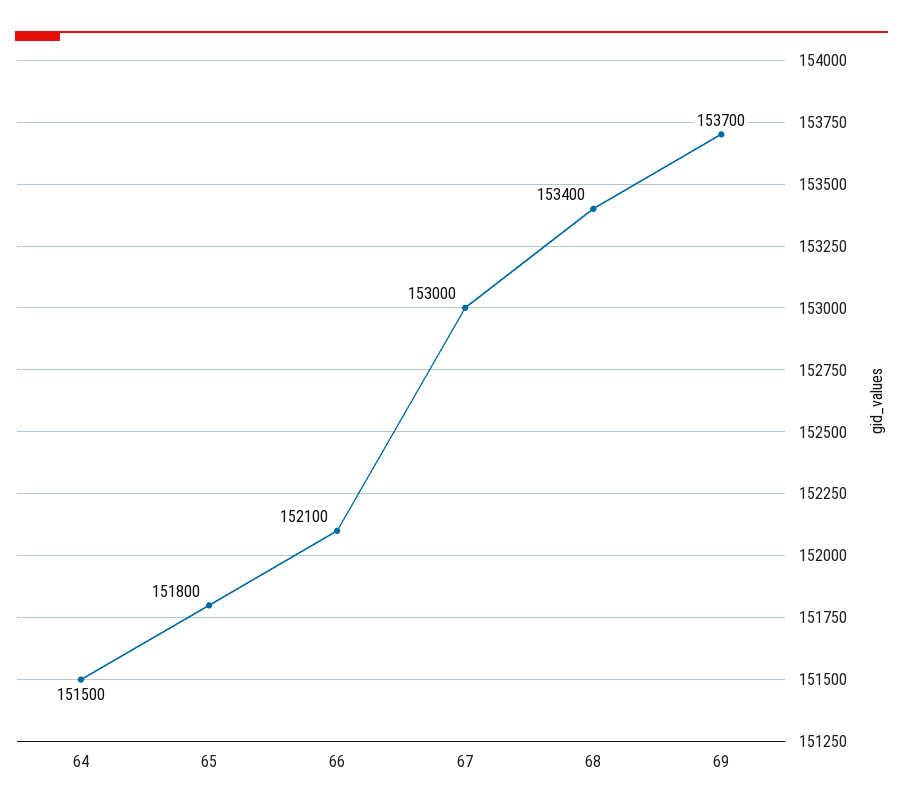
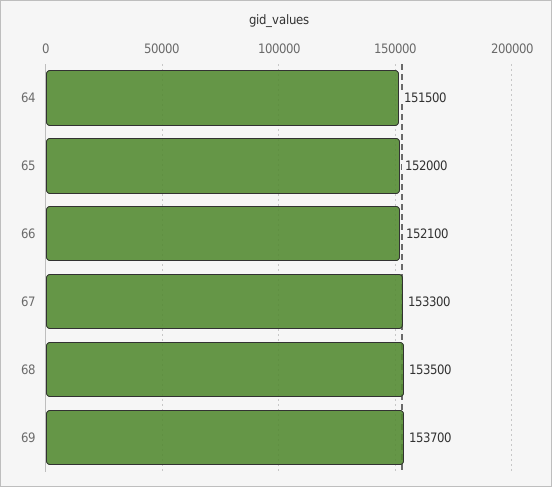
65: 151800 -> 152000
67: 153000 -> 153300
68: 153400 -> 153500

